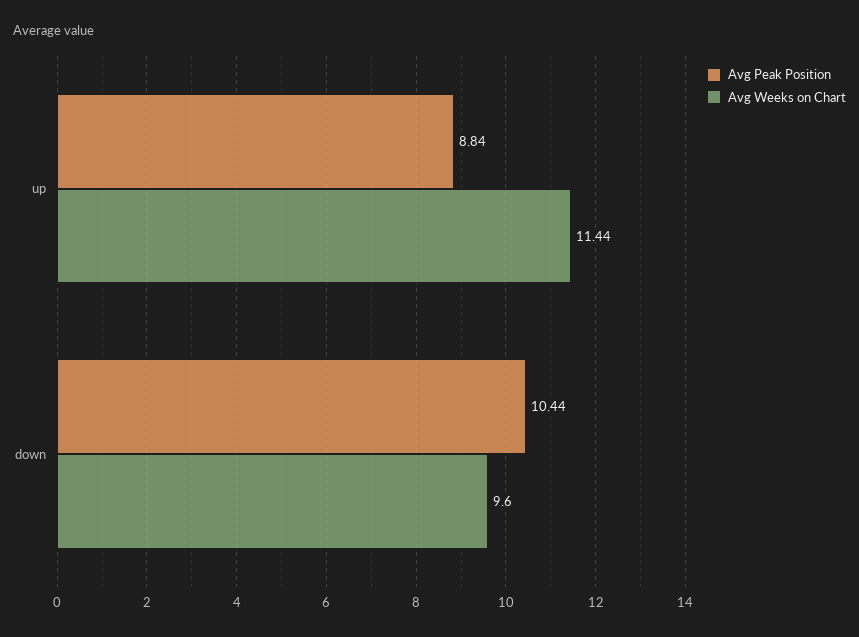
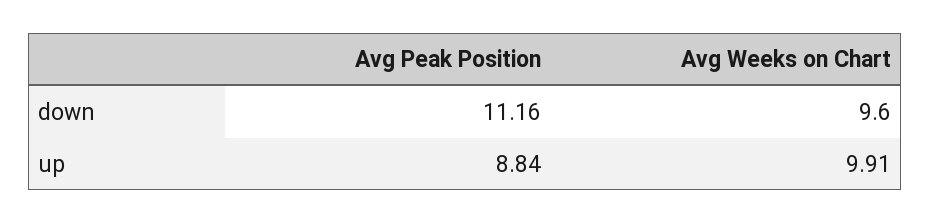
Avg Weeks on Chart, up: 11.44 -> 9.91
Avg Peak Position, down: 10.44 -> 11.16

